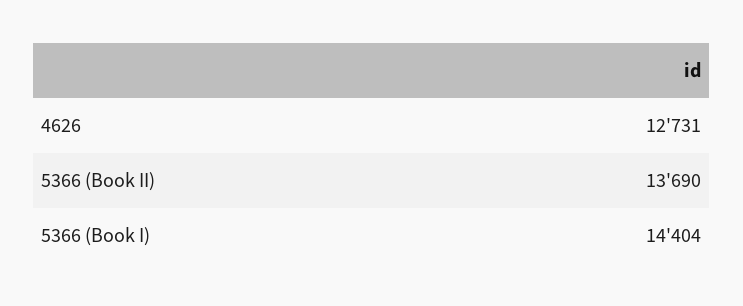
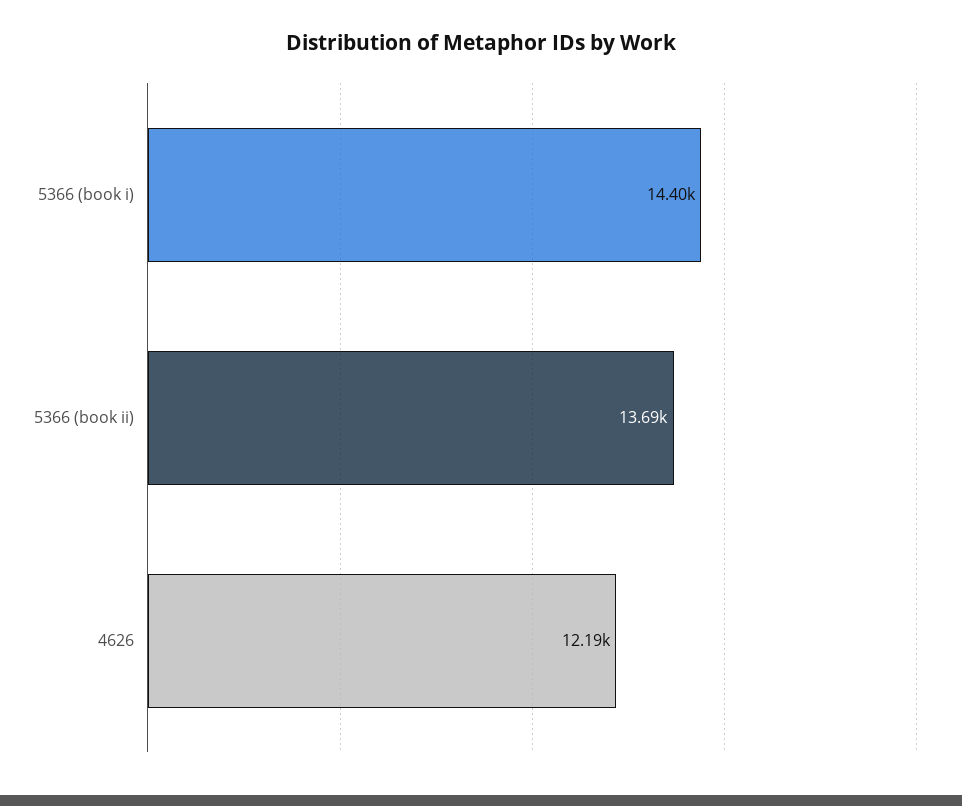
4626: 12731 -> 12190

